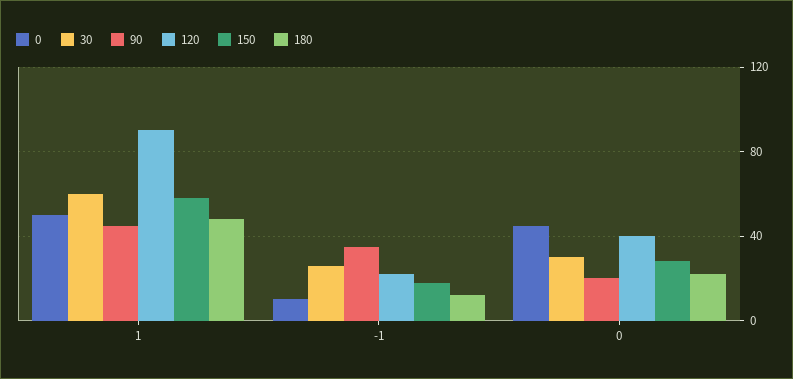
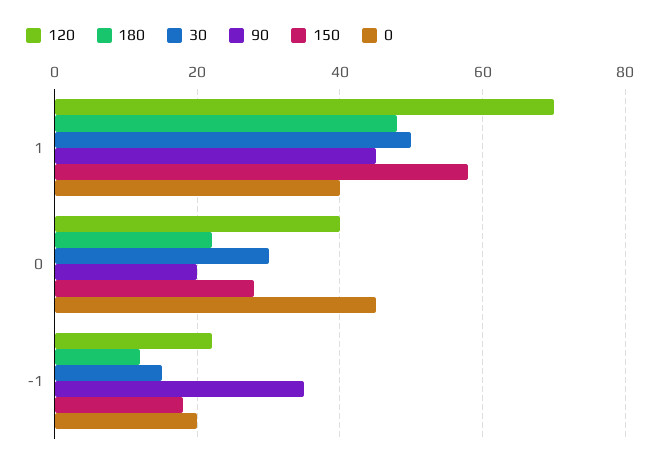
0, 1: 50 -> 40
30, 1: 60 -> 50
120, 1: 90 -> 70
0, -1: 10 -> 20
30, -1: 25 -> 15

